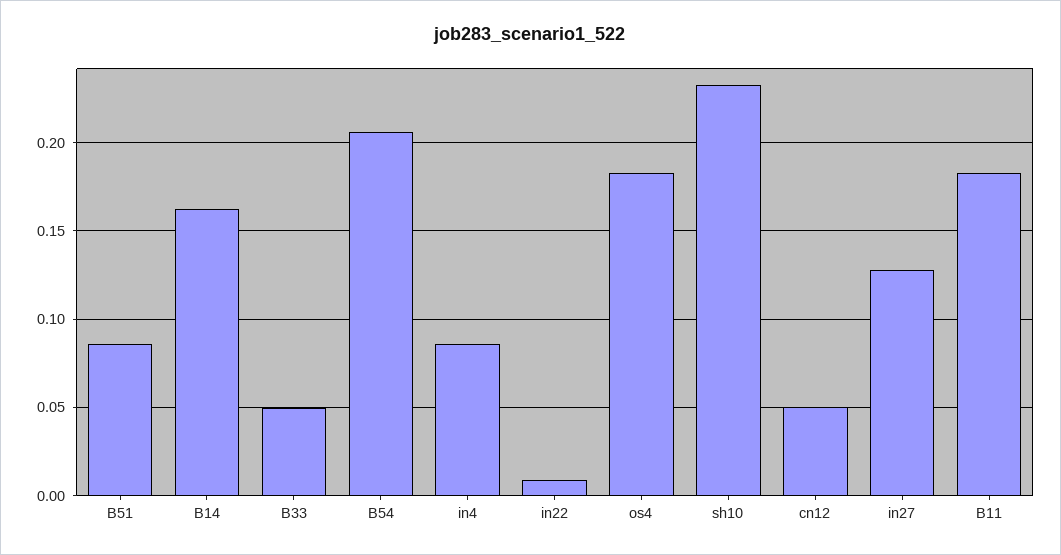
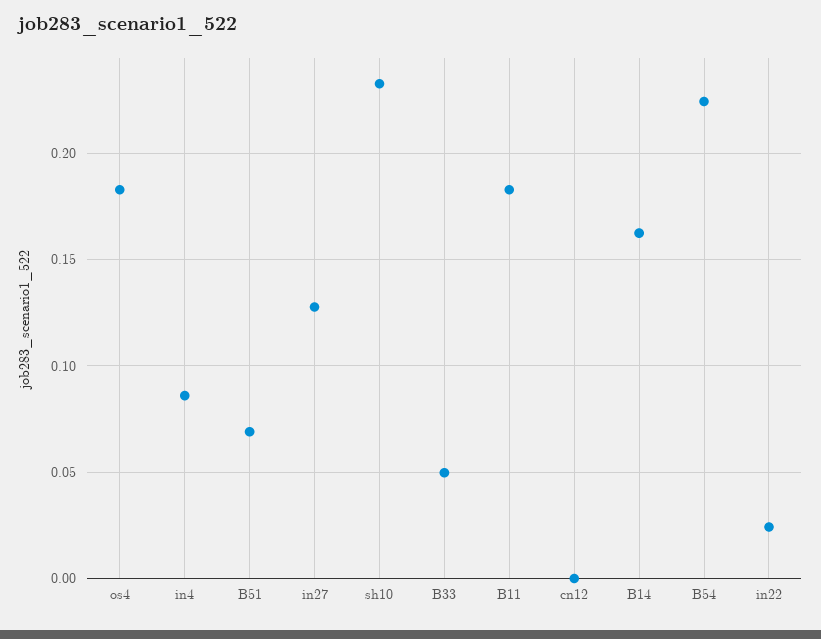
B51: 0.085 -> 0.07
B54: 0.205 -> 0.225
in22: 0.01 -> 0.025
cn12: 0.05 -> 0

